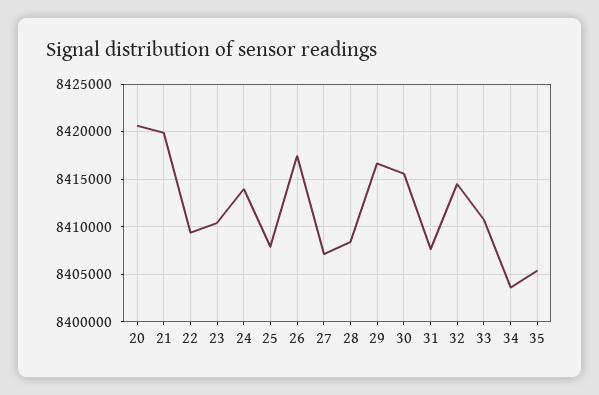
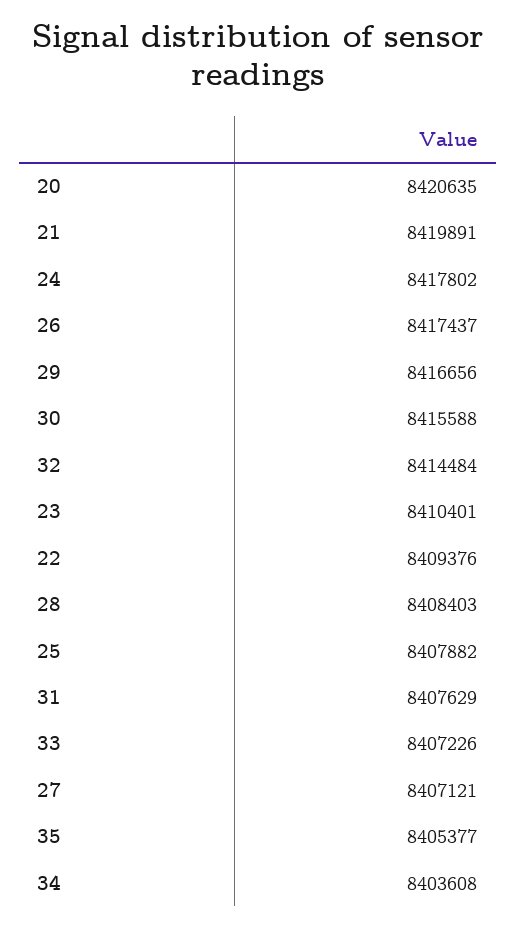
24: 8414000 -> 8417802
33: 8411000 -> 8407226

